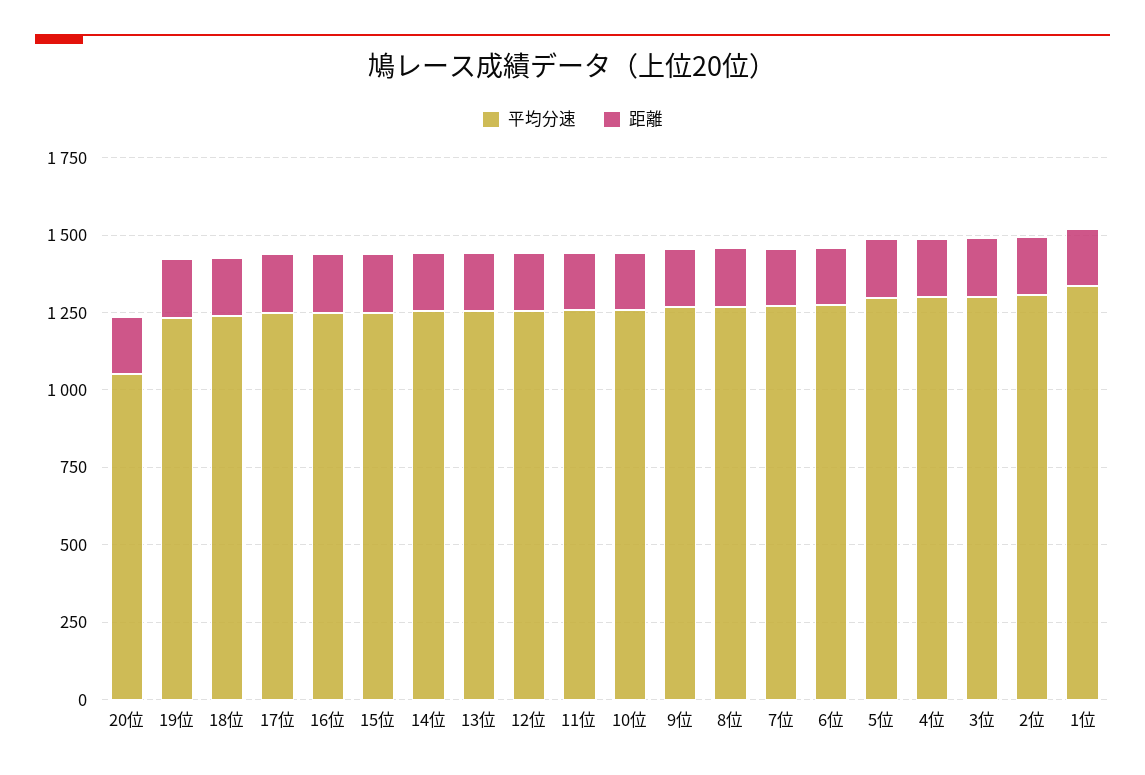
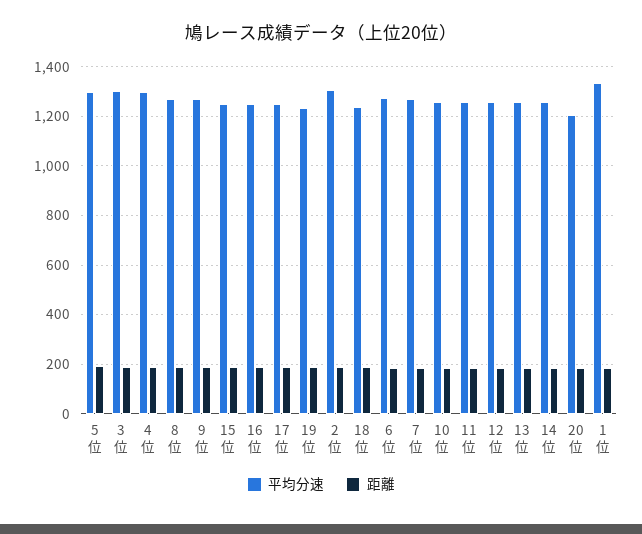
平均分速, 20位: 1050 -> 1200

